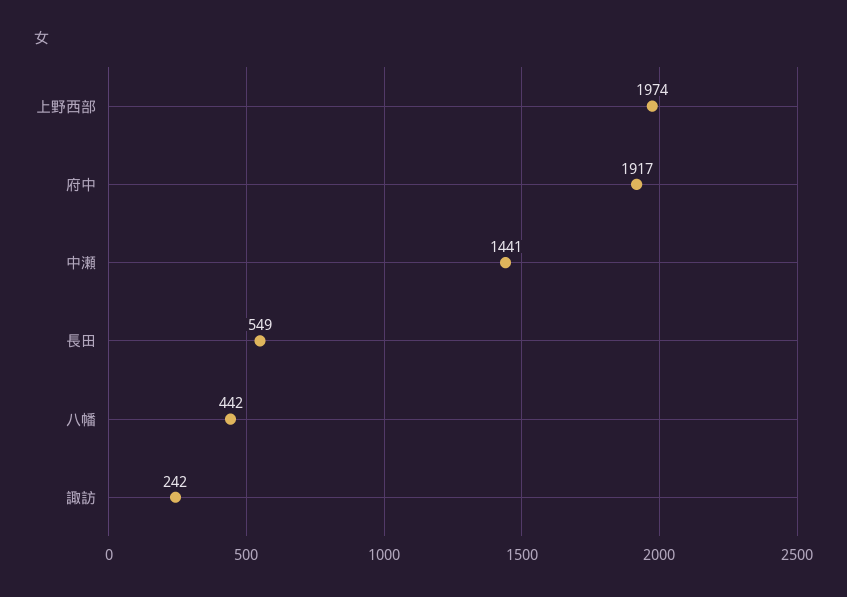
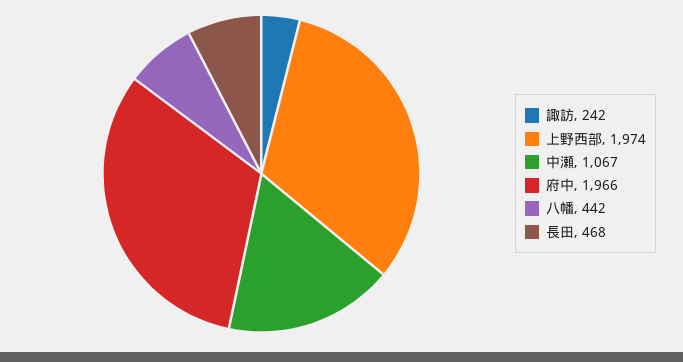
府中: 1917 -> 1966
中瀬: 1441 -> 1067
長田: 549 -> 468

